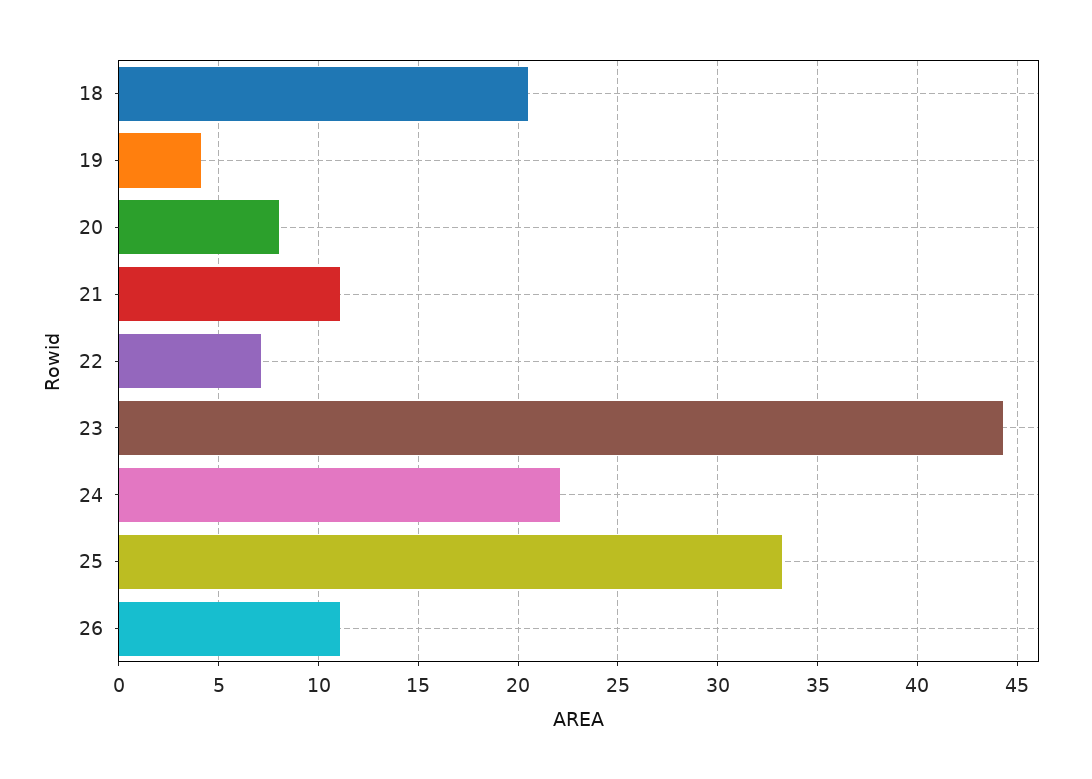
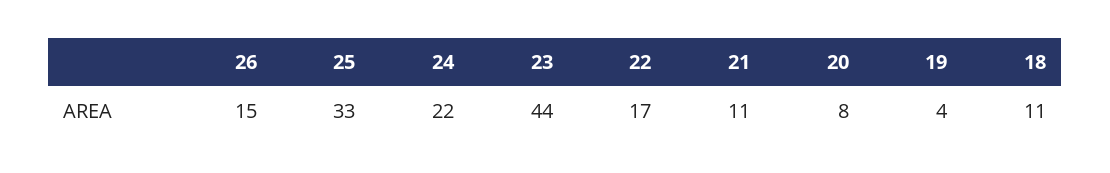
18: 20.5 -> 11
22: 7 -> 17
26: 11 -> 15

